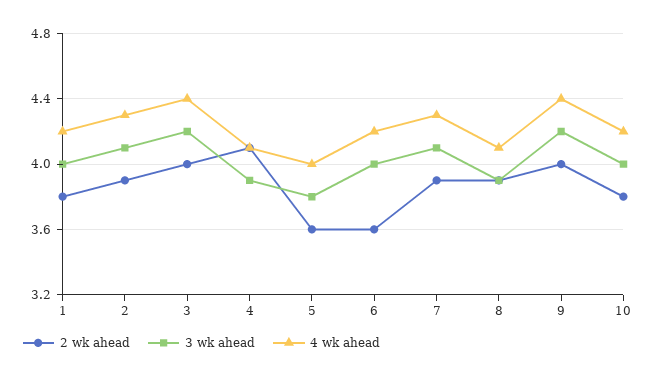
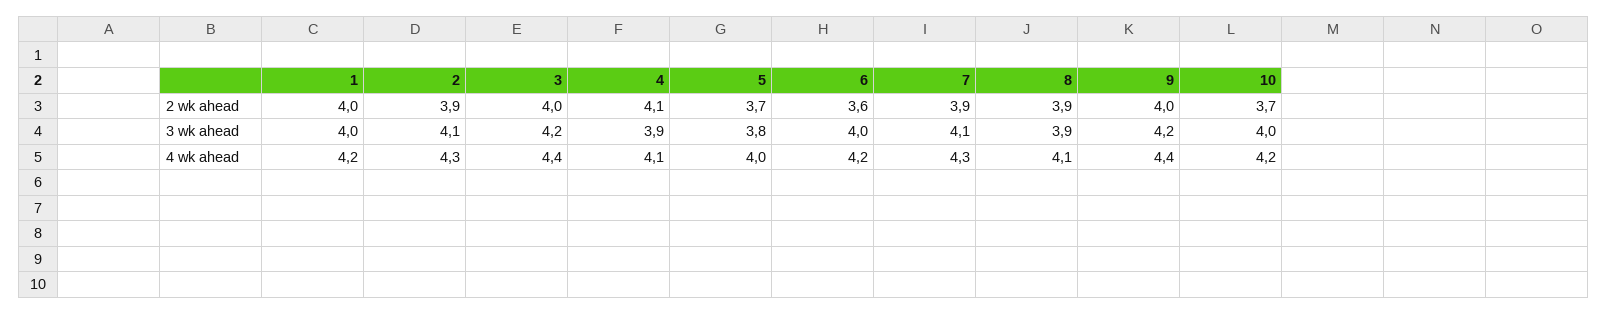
2 wk ahead, 1: 3.8 -> 4
2 wk ahead, 5: 3.6 -> 3.7
2 wk ahead, 10: 3.8 -> 3.7

